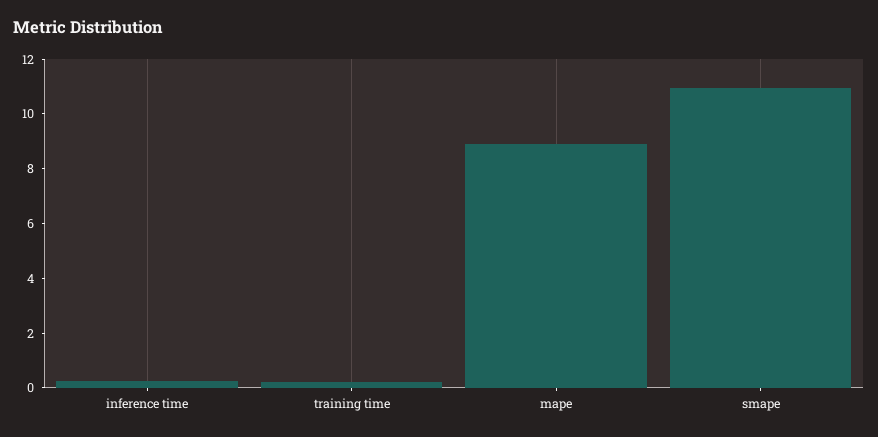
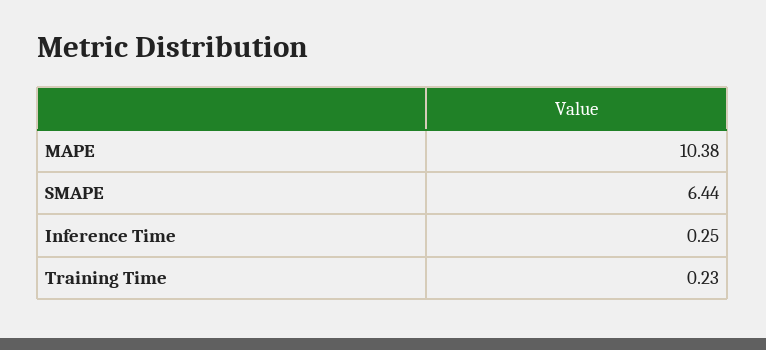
mape: 9 -> 10.38
smape: 11 -> 6.44

